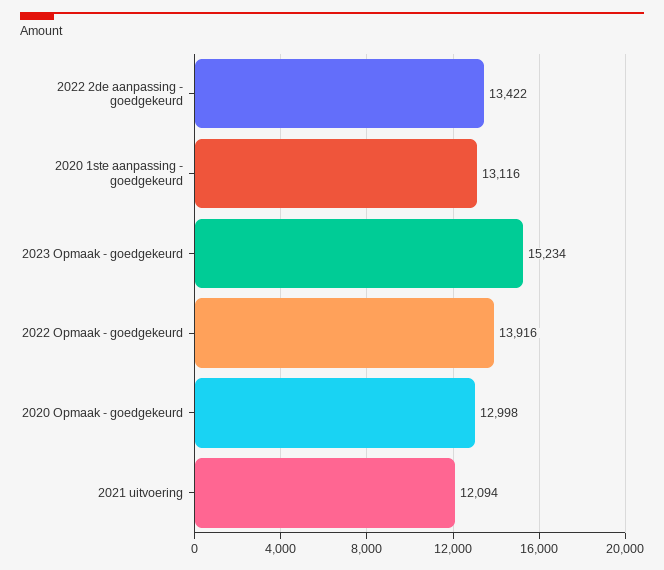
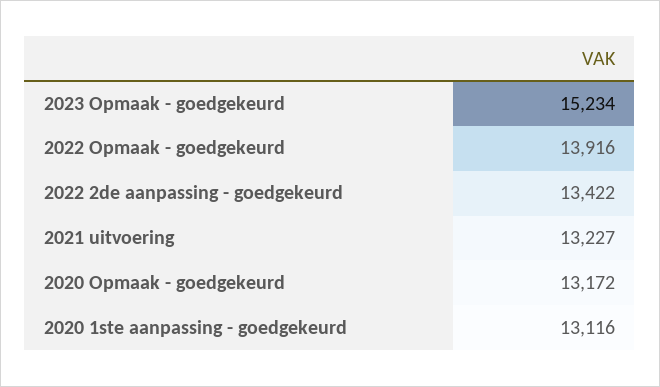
2020 Opmaak - goedgekeurd: 12998 -> 13172
2021 uitvoering: 12094 -> 13227

